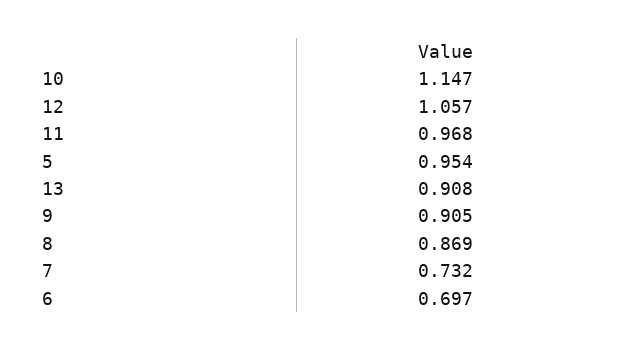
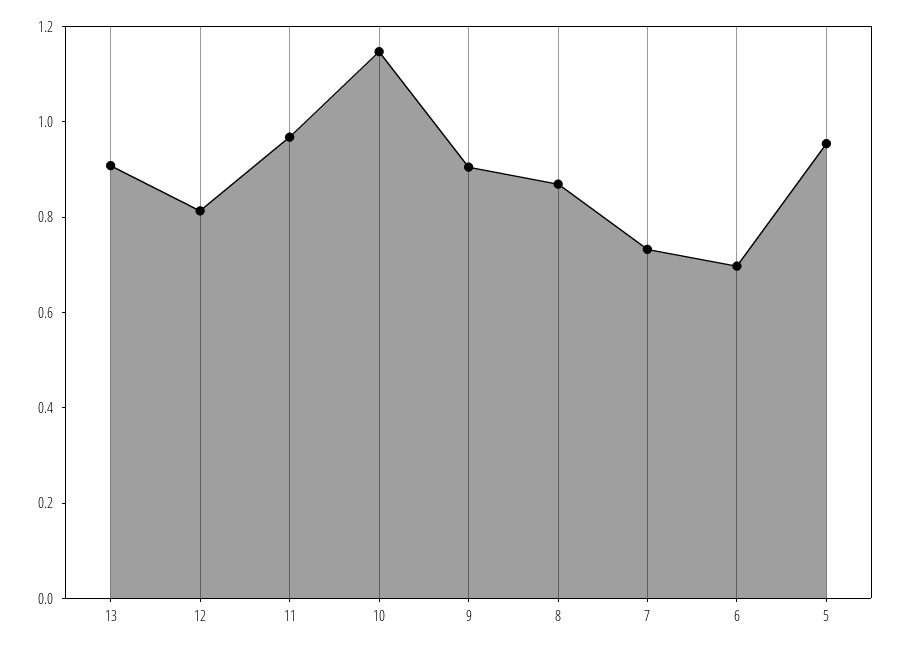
12: 1.057 -> 0.8

